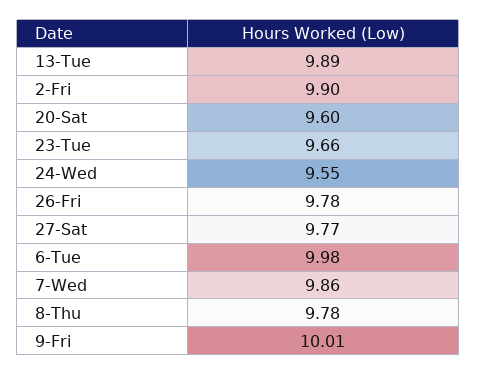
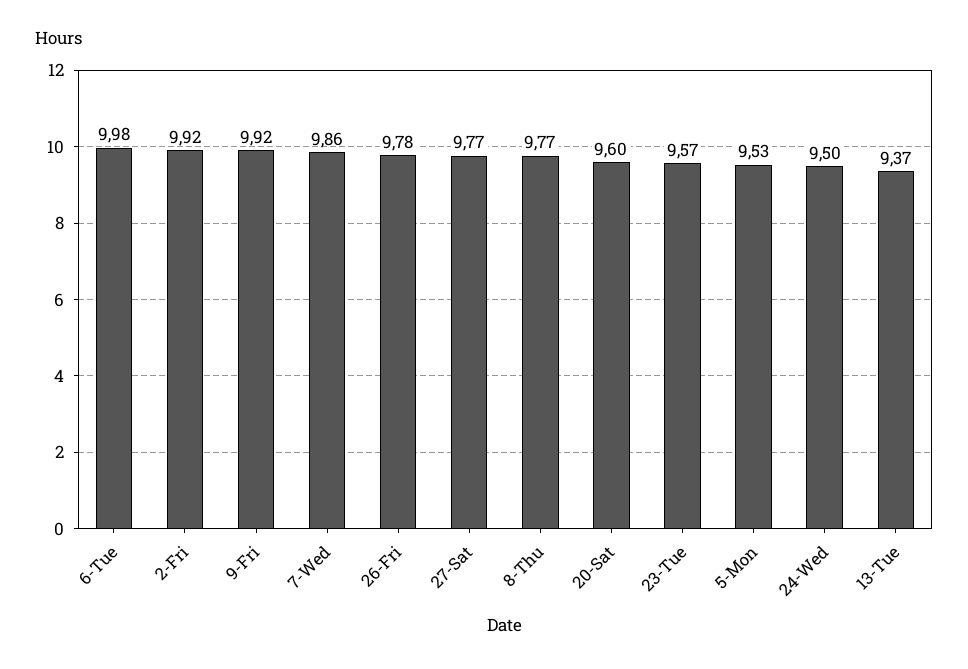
13-Tue: 9.89 -> 9.37
2-Fri: 9.9 -> 9.92
23-Tue: 9.66 -> 9.57
24-Wed: 9.55 -> 9.5
8-Thu: 9.78 -> 9.77
9-Fri: 10.01 -> 9.92
5-Mon: none -> 9.53

